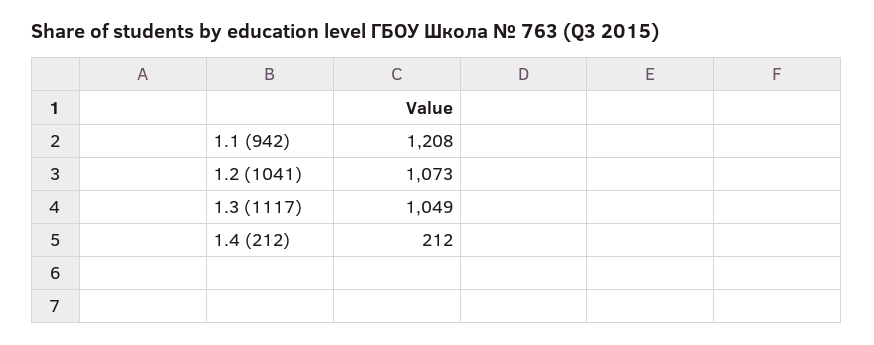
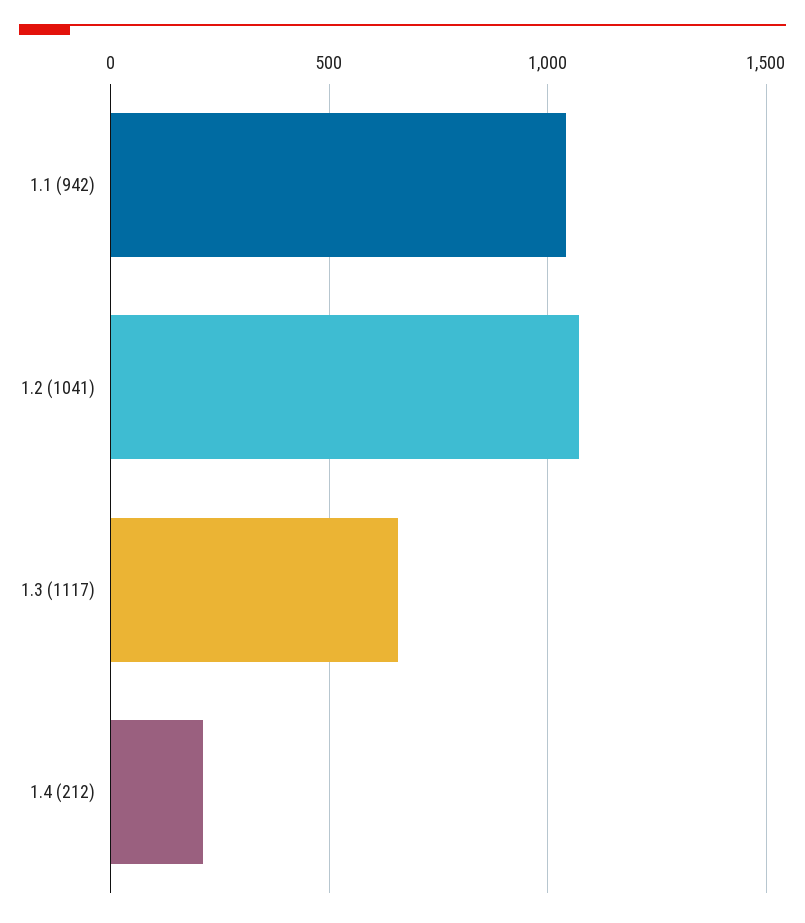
1.1 (942): 1208 -> 1050
1.3 (1117): 1049 -> 650

